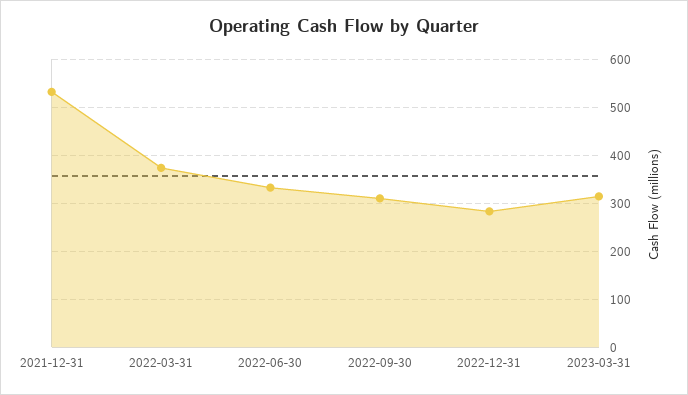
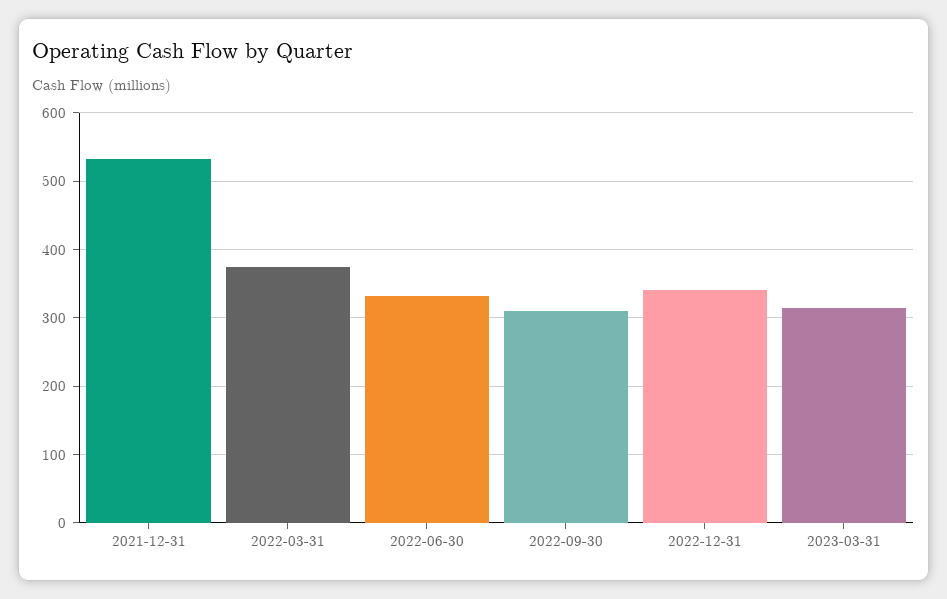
2022-12-31: 280 -> 340

